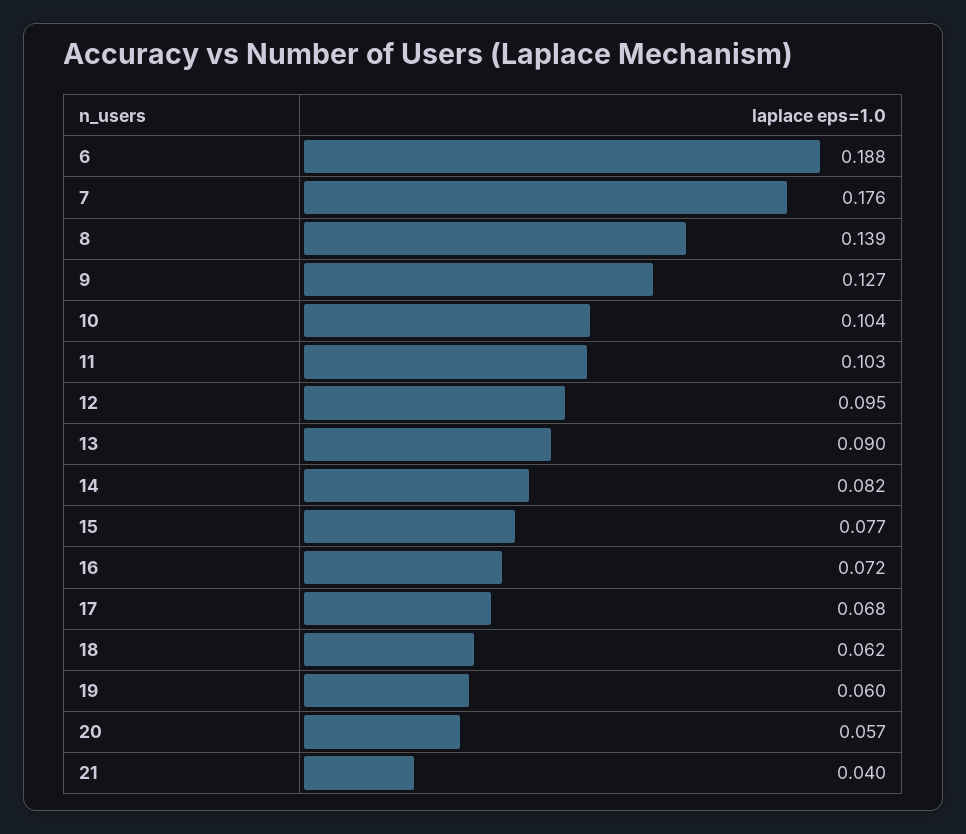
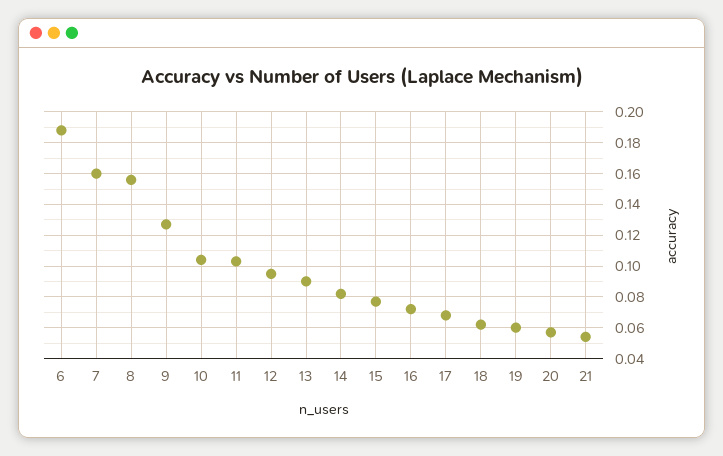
7: 0.176 -> 0.16
8: 0.139 -> 0.155
21: 0.04 -> 0.055

